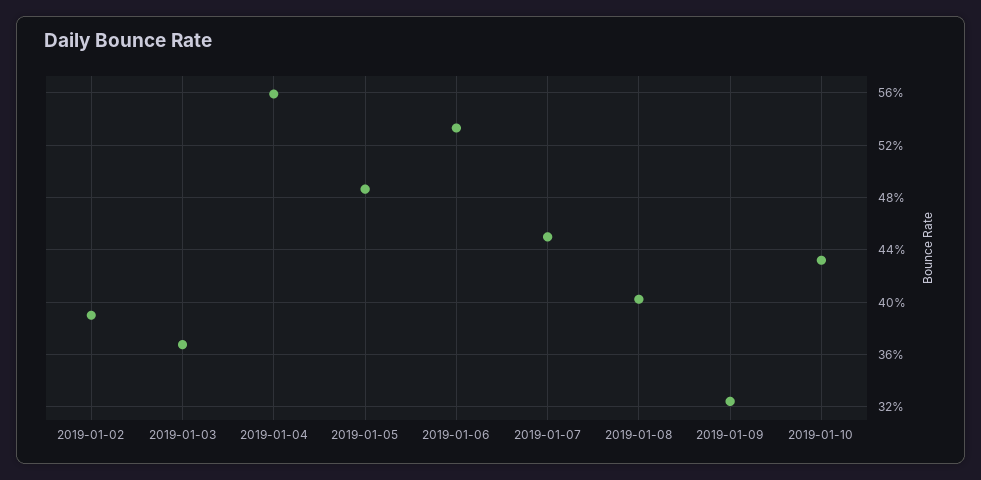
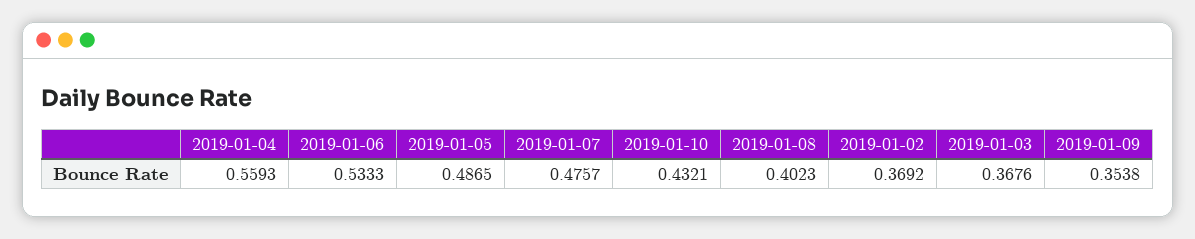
2019-01-02: 0.39 -> 0.3692
2019-01-07: 0.45 -> 0.4757
2019-01-09: 0.325 -> 0.3538

